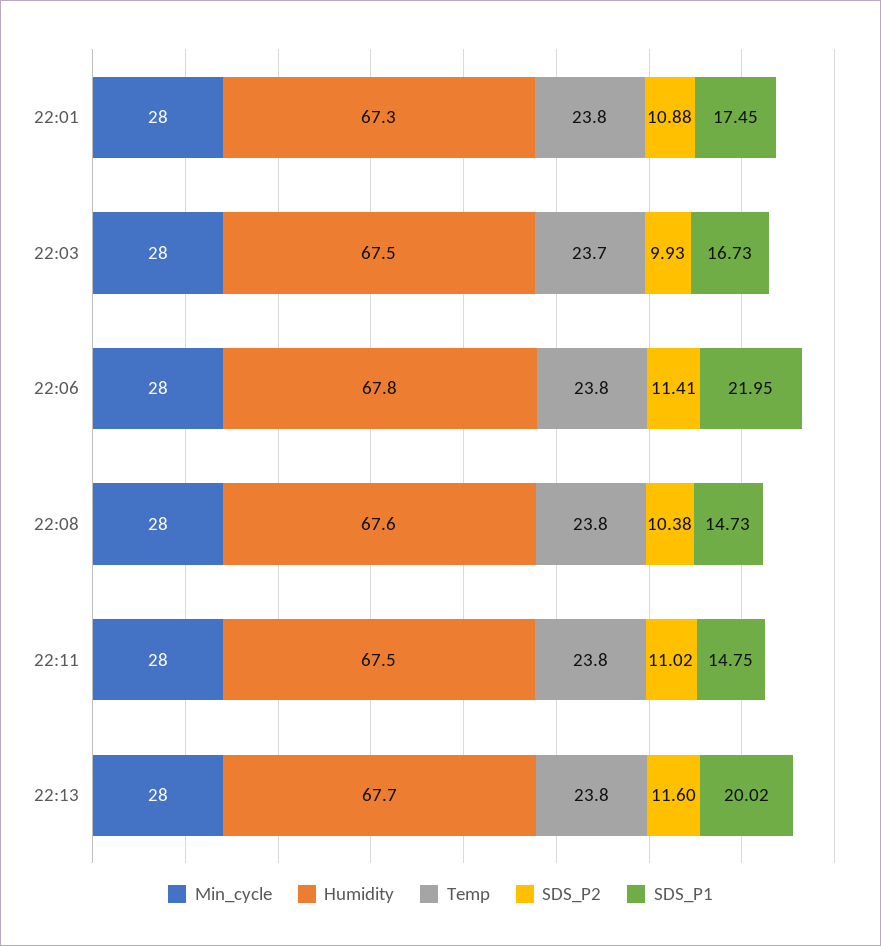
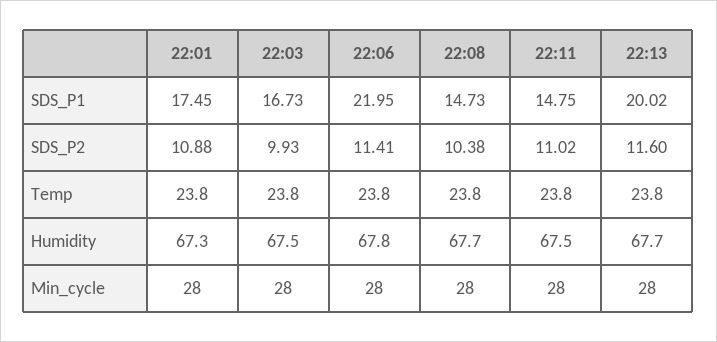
Temp, 22:03: 23.7 -> 23.8
Humidity, 22:08: 67.6 -> 67.7

